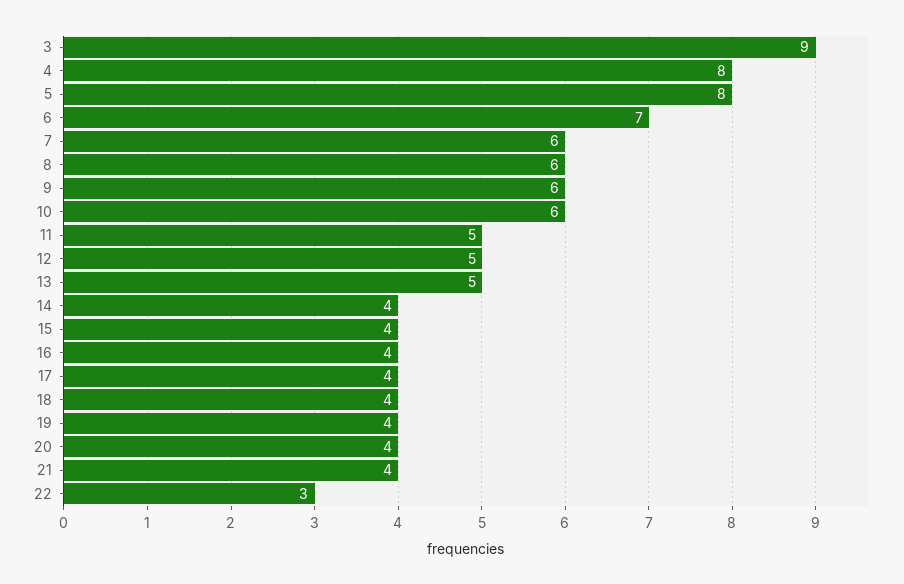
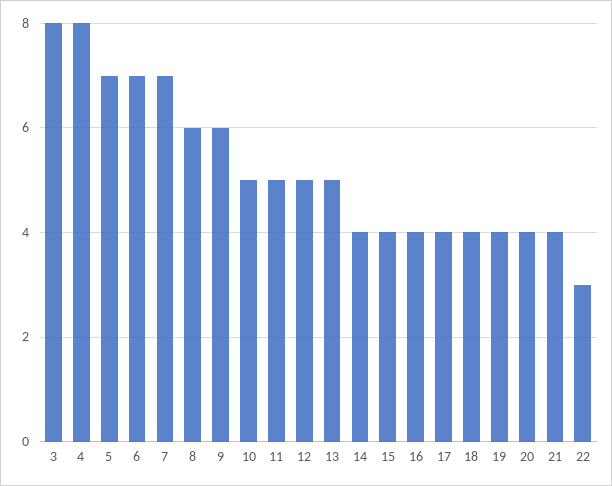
3: 9 -> 8
5: 8 -> 7
7: 6 -> 7
10: 6 -> 5

